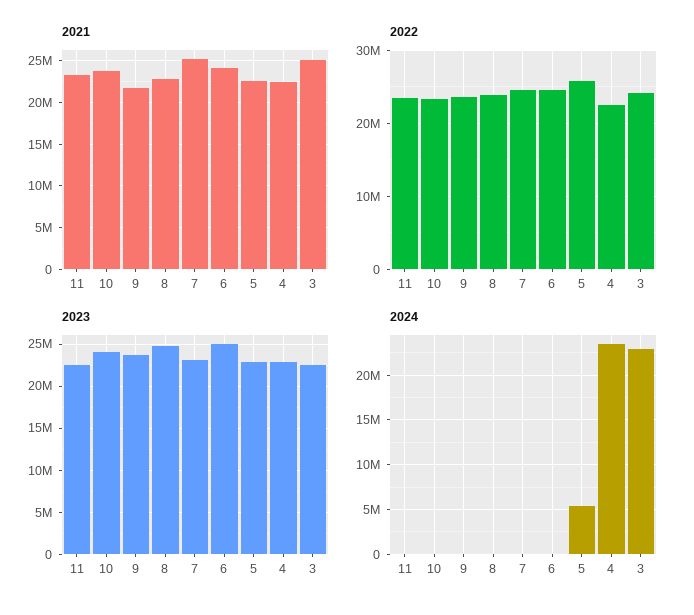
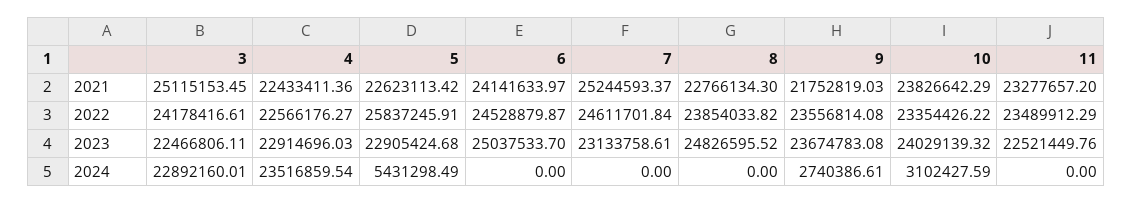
2024, 10: 0 -> 3102427.59
2024, 9: 0 -> 2740386.61

